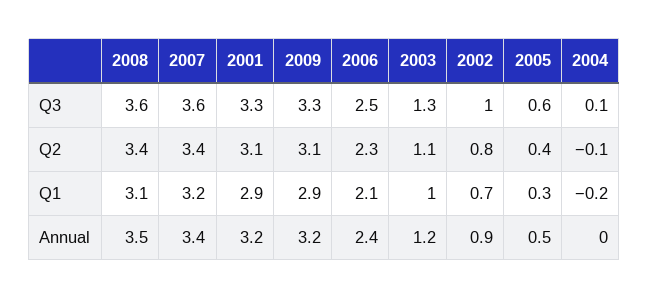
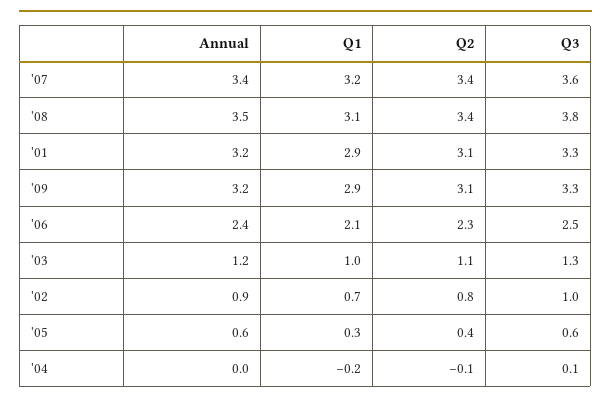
2008, Q3: 3.6 -> 3.8
2005, Annual: 0.5 -> 0.6

